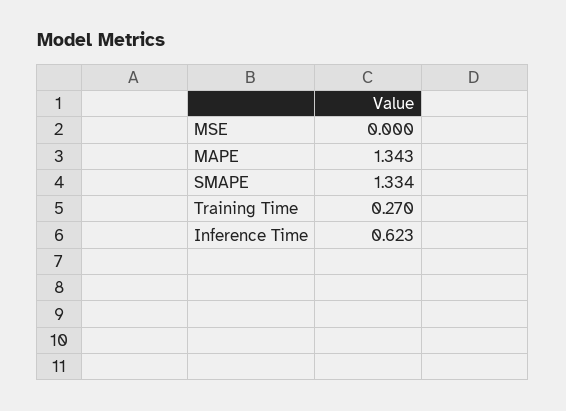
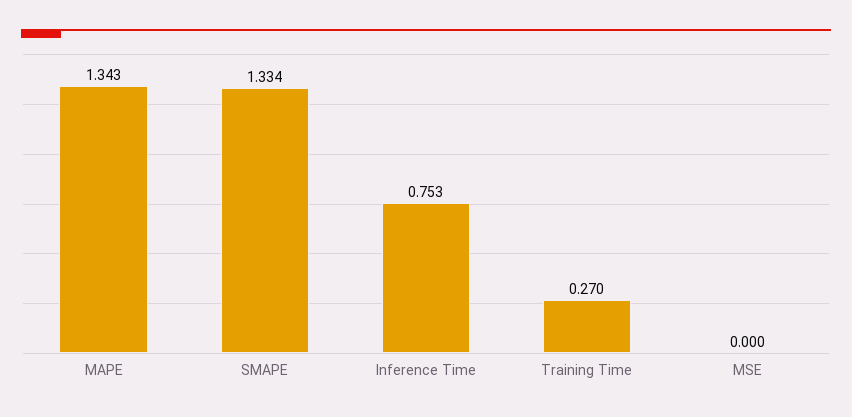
Inference Time: 0.623 -> 0.753

